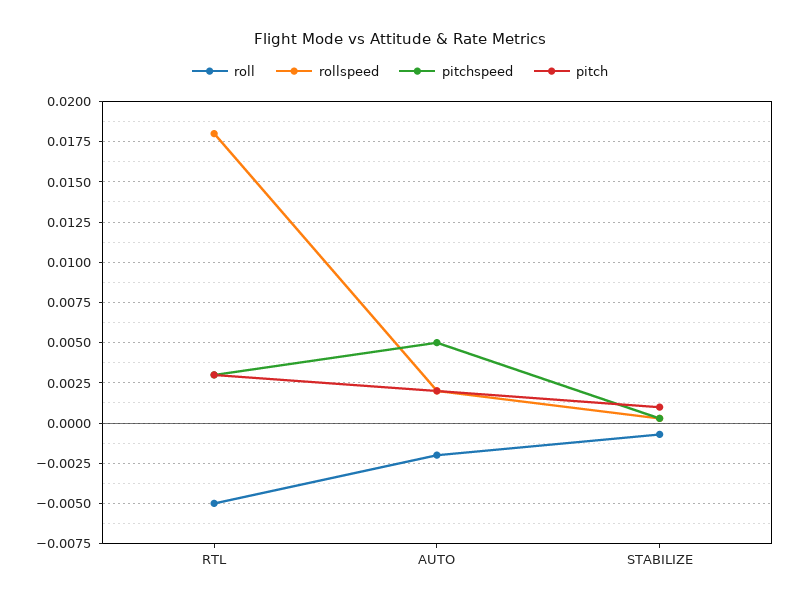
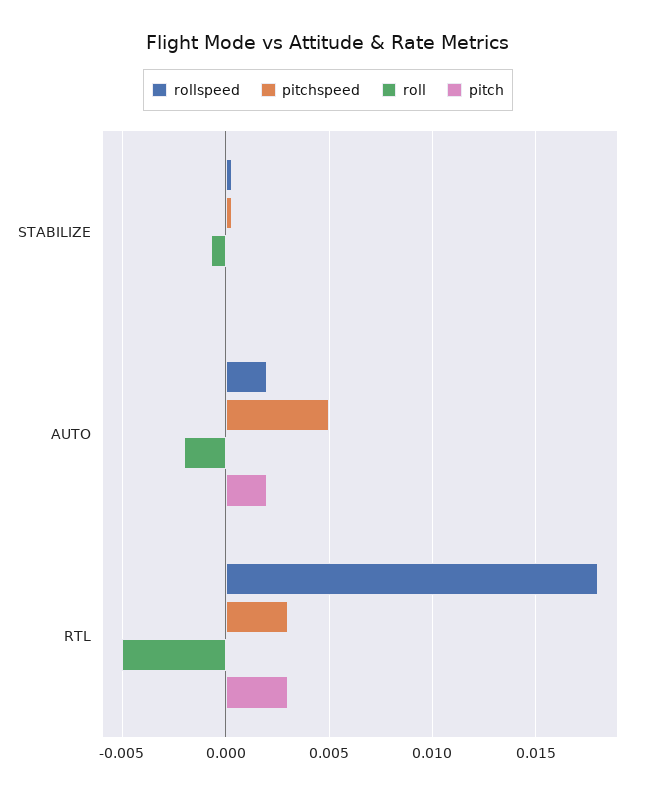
pitch, STABILIZE: 0.001 -> 0

